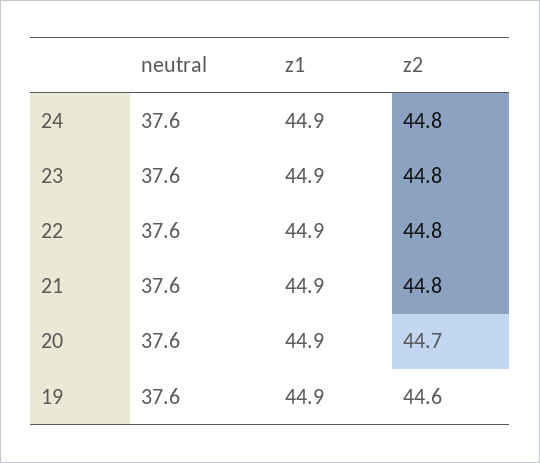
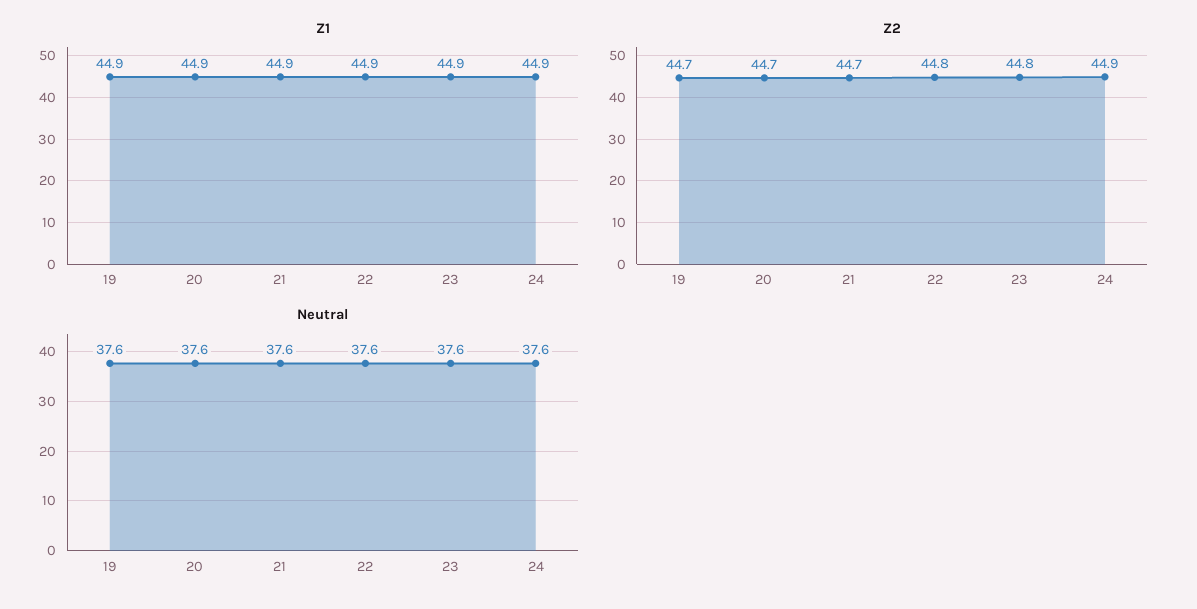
z2, 24: 44.8 -> 44.9
z2, 21: 44.8 -> 44.7
z2, 19: 44.6 -> 44.7

